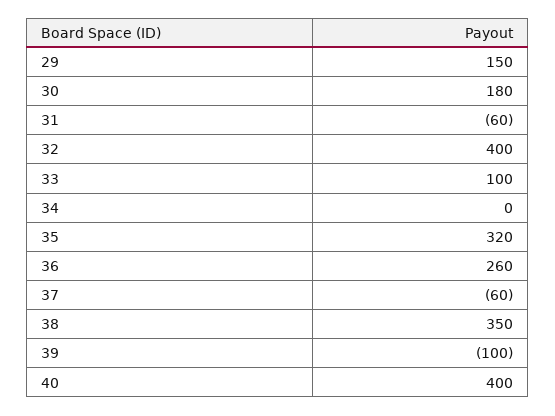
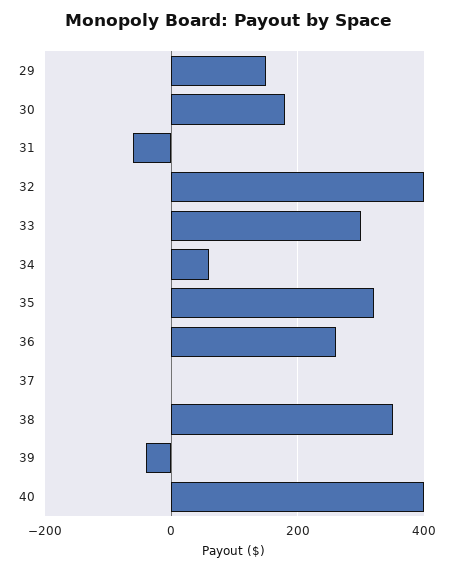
33: 100 -> 300
34: 0 -> 60
37: -60 -> 0
39: -100 -> -40

